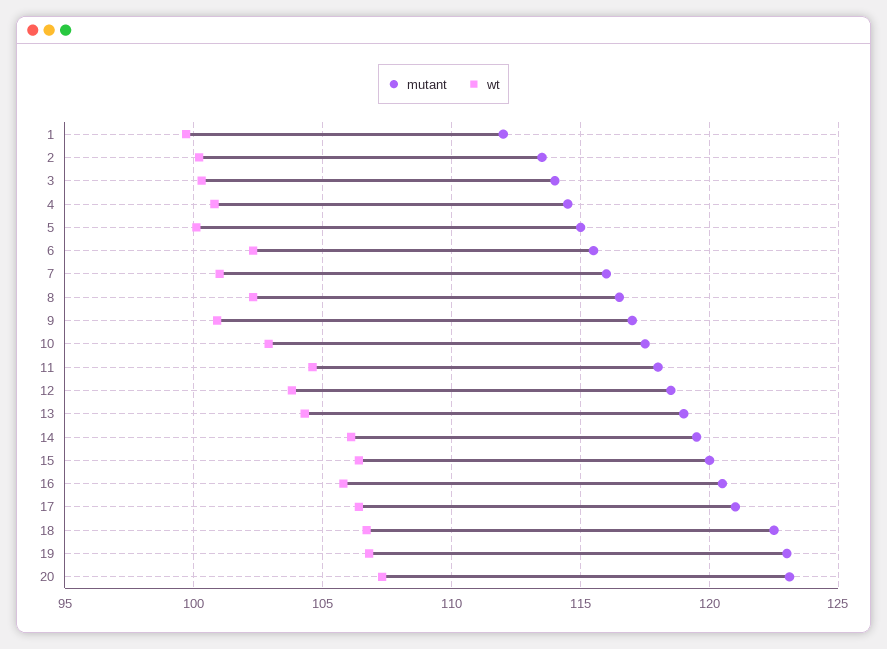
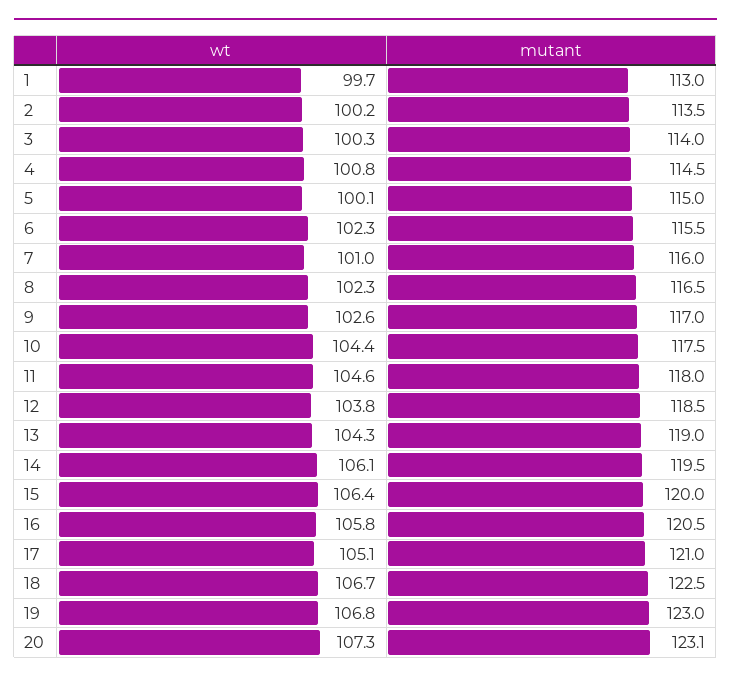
mutant, 1: 112 -> 113
wt, 9: 101 -> 102.6
wt, 10: 103 -> 104.4
wt, 17: 106.5 -> 105.1

